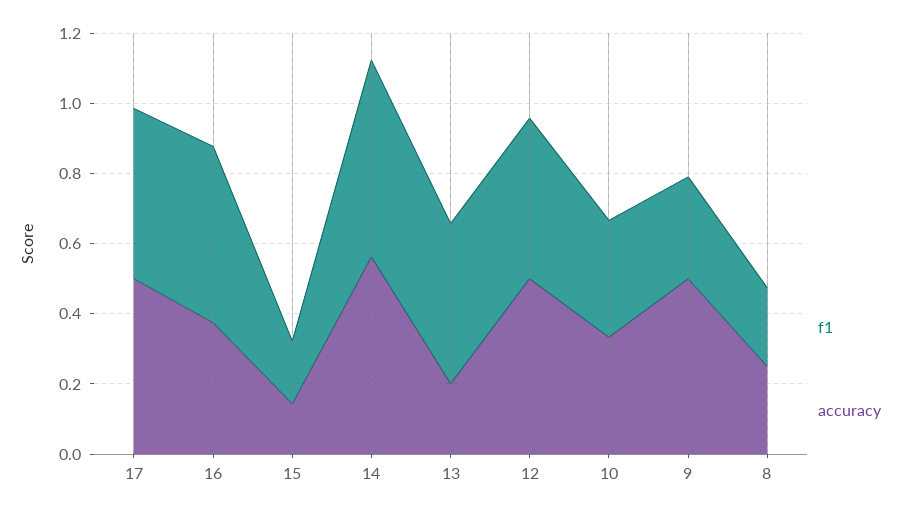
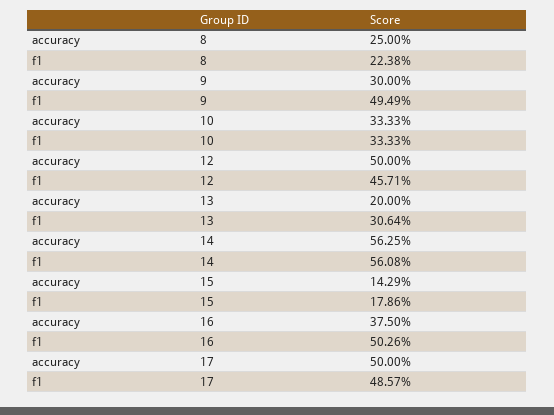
f1, 13: 0.45 -> 0.3064
f1, 9: 0.3 -> 0.4949
accuracy, 9: 0.5 -> 0.3

